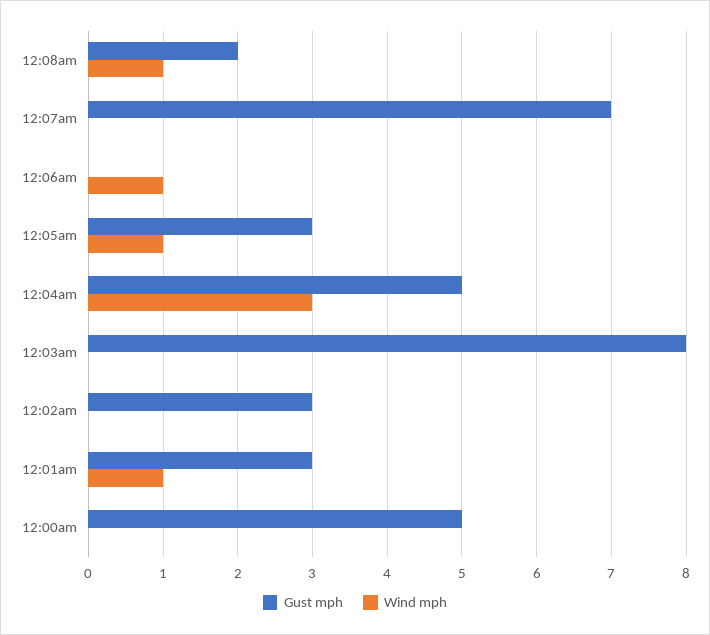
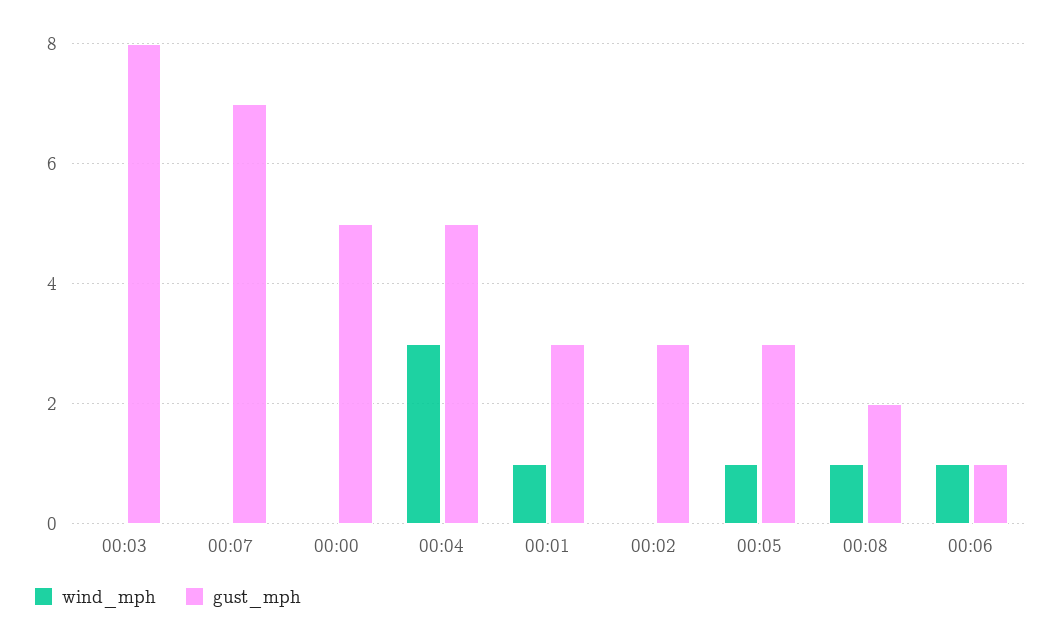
Gust mph, 12:06am: 0 -> 1

